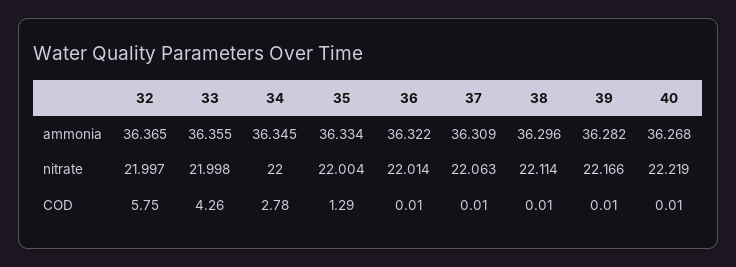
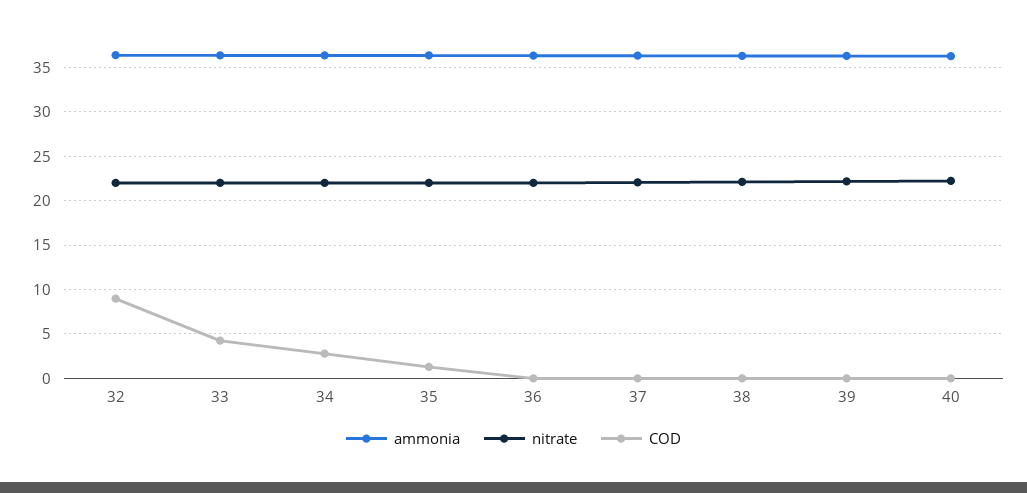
COD, 32: 5.75 -> 9

